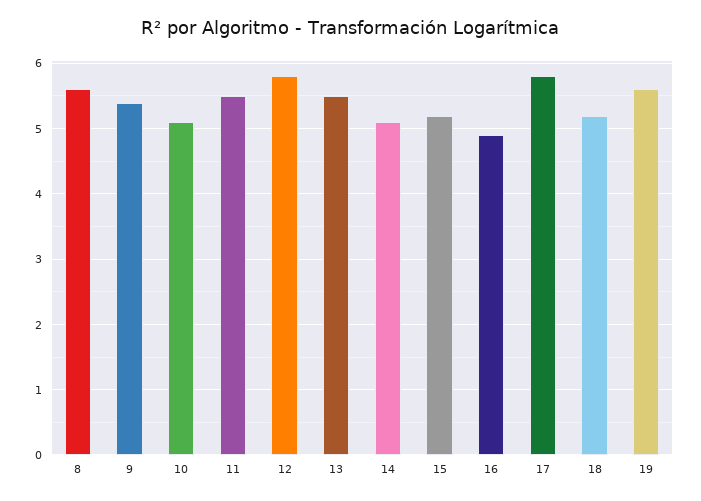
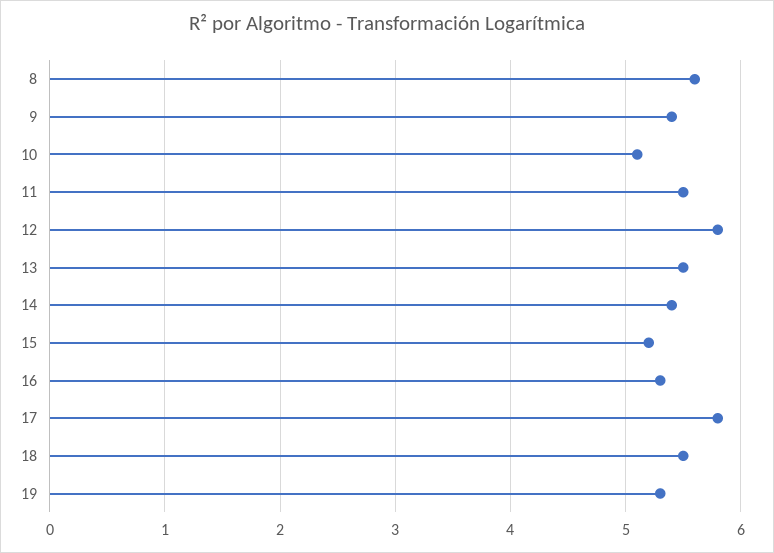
14: 5.1 -> 5.4
16: 4.9 -> 5.3
18: 5.2 -> 5.5
19: 5.6 -> 5.3

